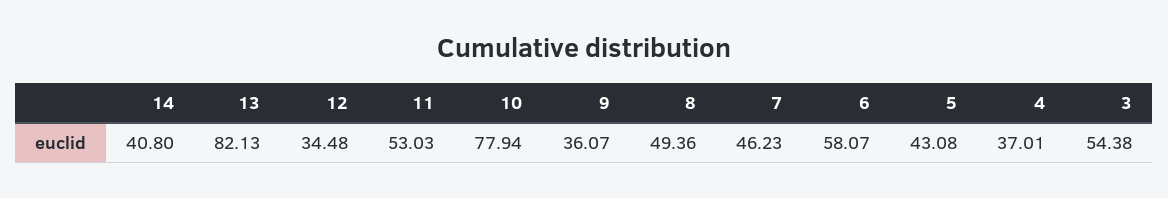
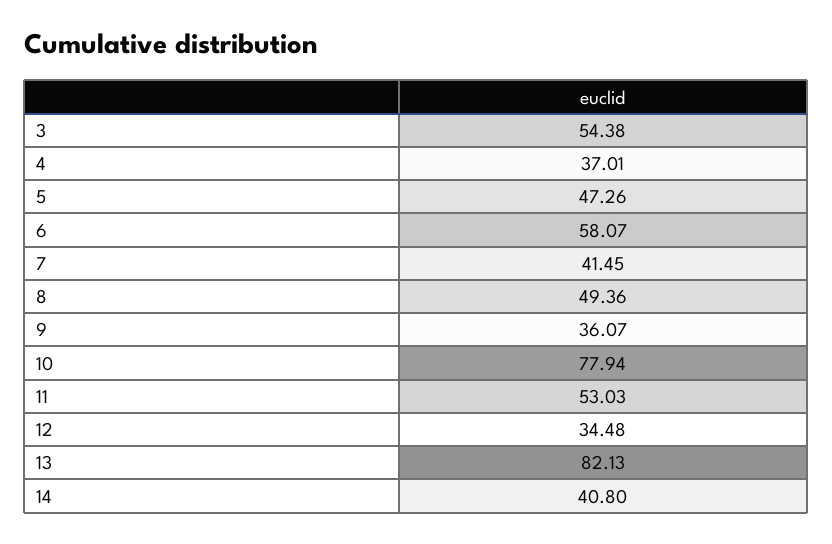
7: 46.23 -> 41.45
5: 43.08 -> 47.26

